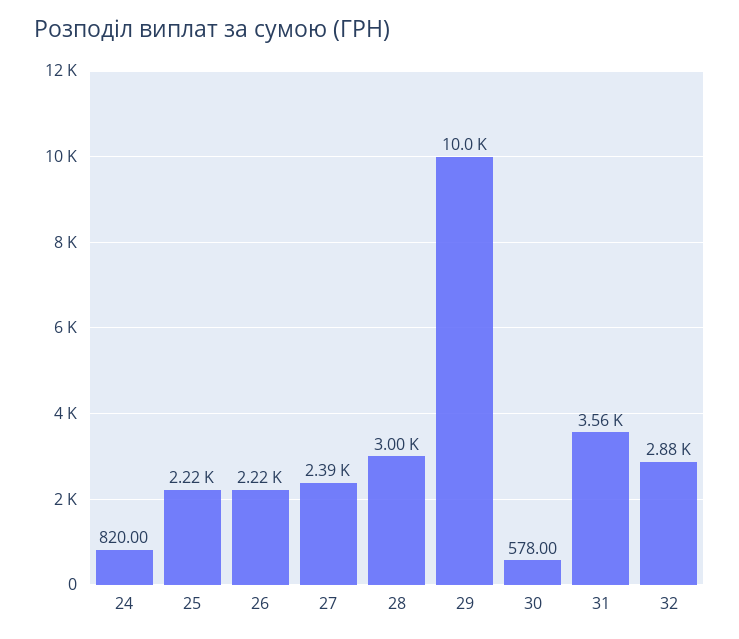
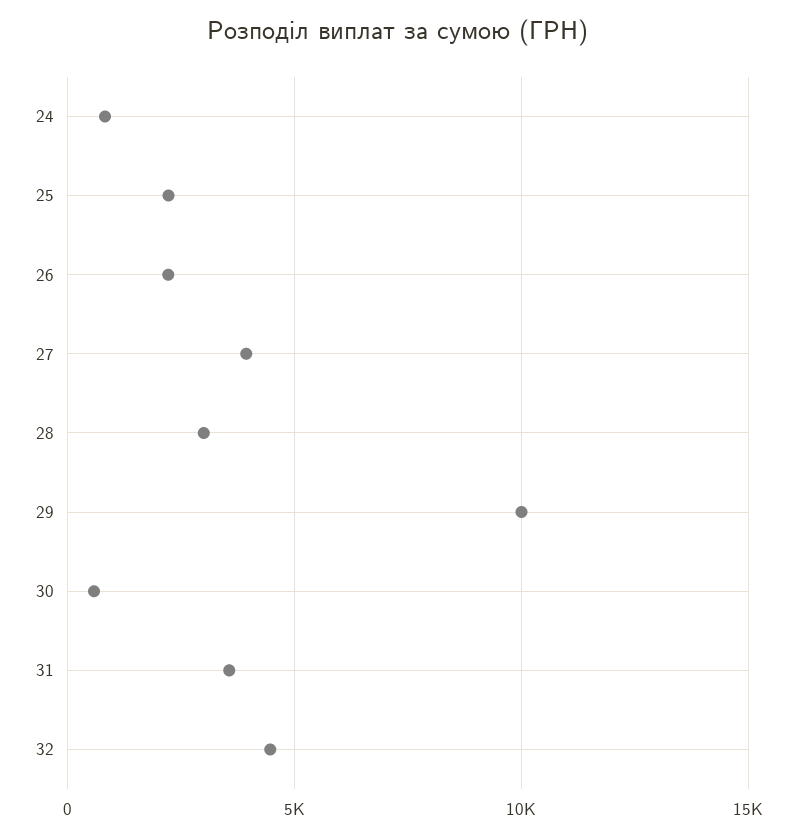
27: 2390 -> 4000
32: 2880 -> 4500

